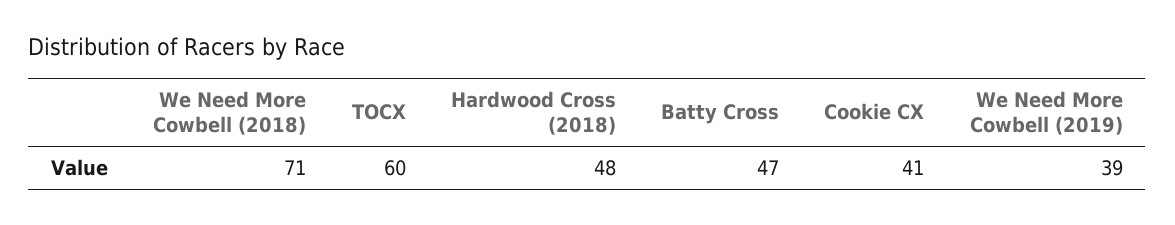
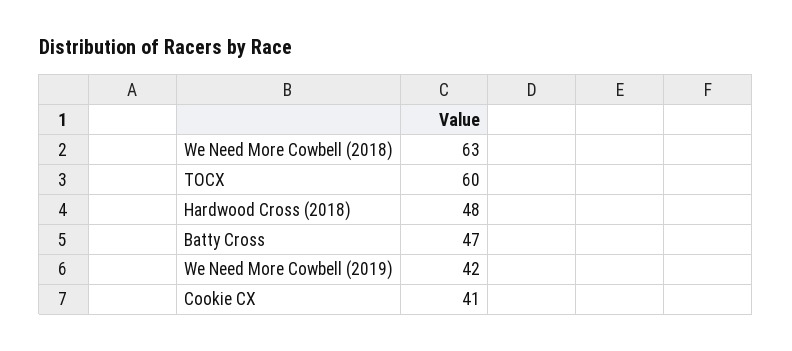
We Need More Cowbell (2018): 71 -> 63
We Need More Cowbell (2019): 39 -> 42

